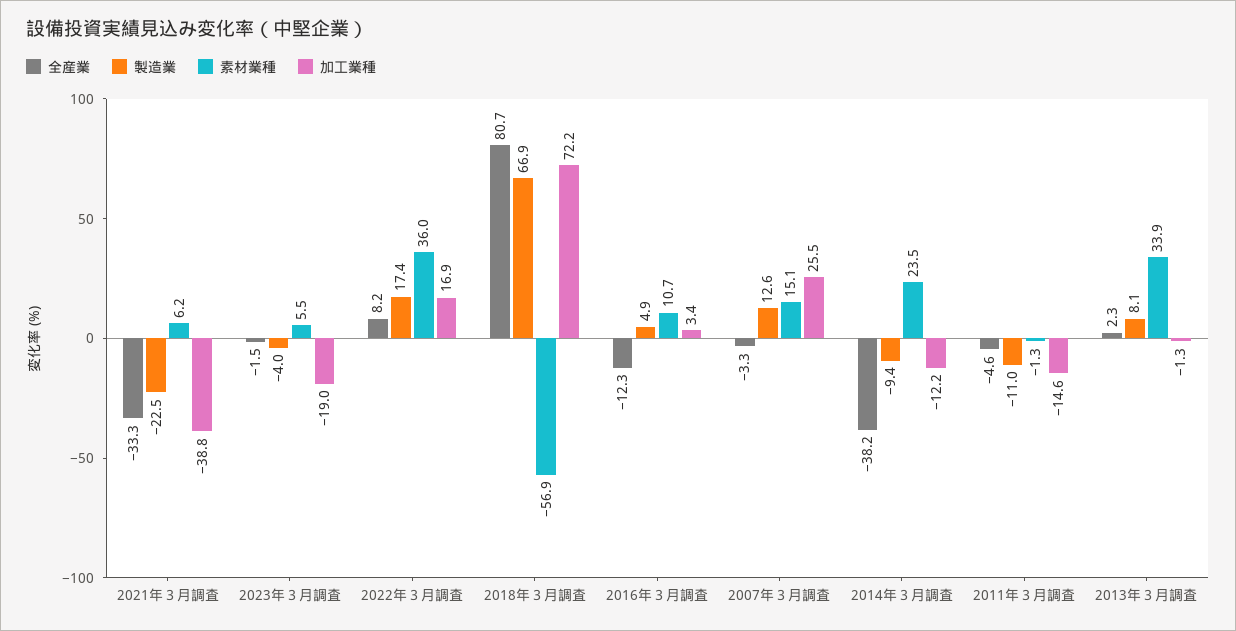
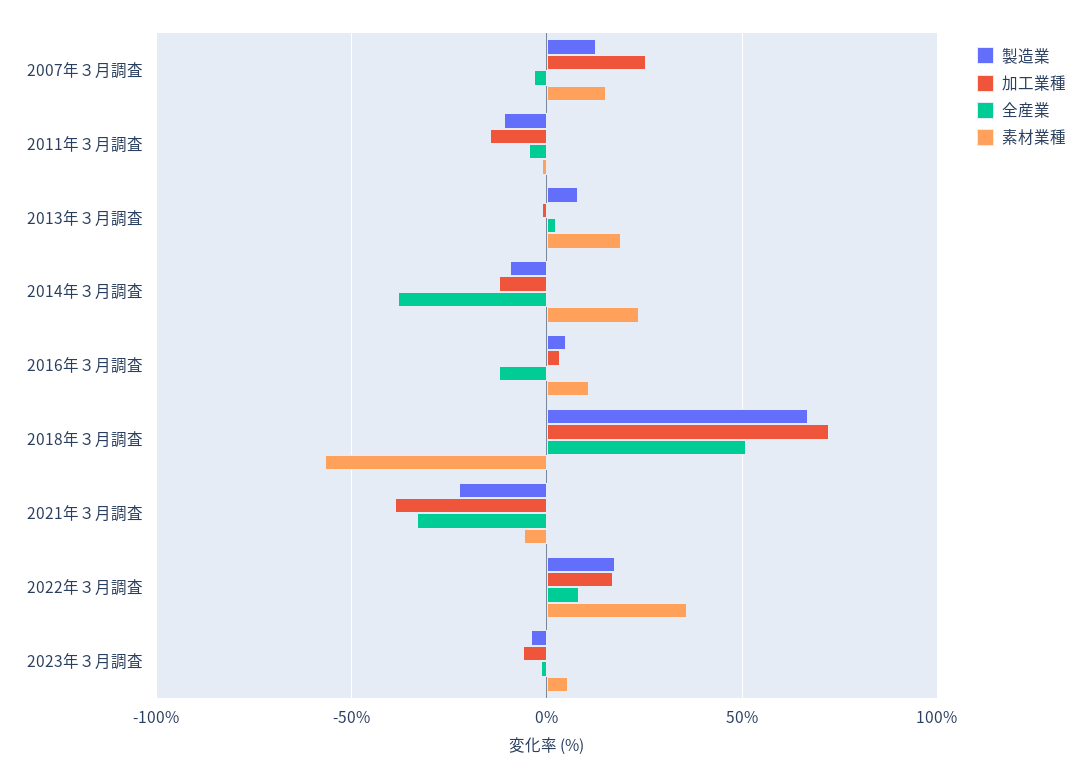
素材業種, 2021年３月調査: 6.2 -> -5
加工業種, 2023年３月調査: -19 -> -5
全産業, 2018年３月調査: 80.7 -> 50
素材業種, 2013年３月調査: 33.9 -> 20

